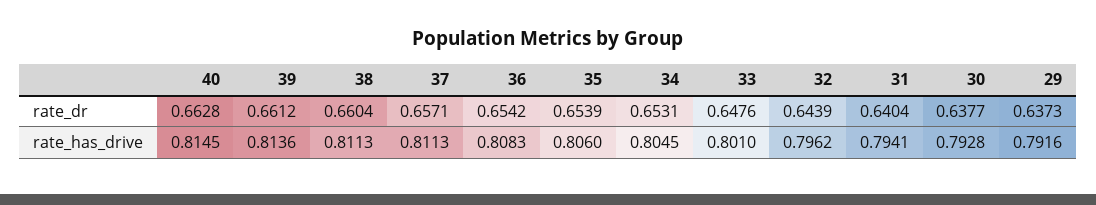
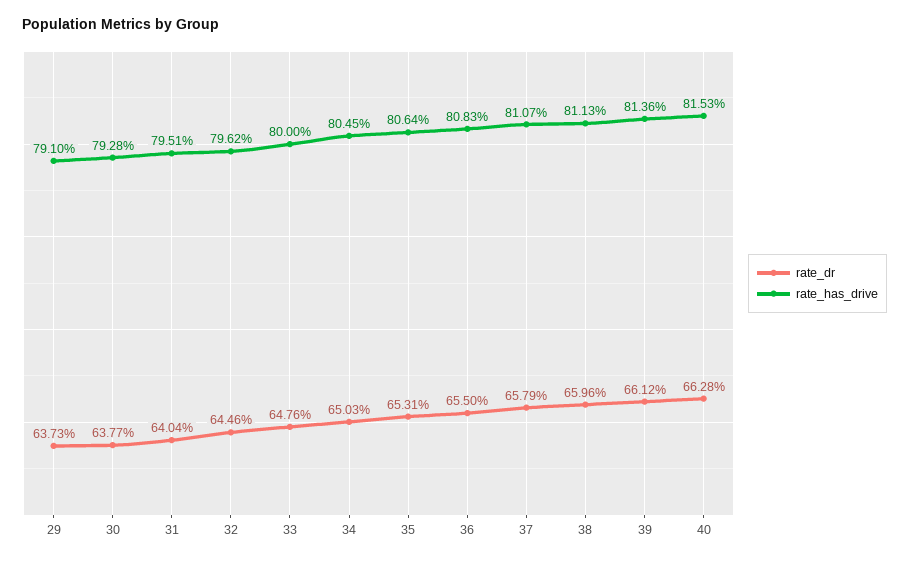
rate_dr, 38: 0.6604 -> 0.6596
rate_dr, 37: 0.6571 -> 0.6579
rate_dr, 36: 0.6542 -> 0.655
rate_dr, 35: 0.6539 -> 0.6531
rate_dr, 34: 0.6531 -> 0.6503
rate_dr, 32: 0.6439 -> 0.6446
rate_has_drive, 40: 0.8145 -> 0.8153
rate_has_drive, 37: 0.8113 -> 0.8107
rate_has_drive, 35: 0.806 -> 0.8064
rate_has_drive, 33: 0.801 -> 0.8
rate_has_drive, 31: 0.7941 -> 0.7951
rate_has_drive, 29: 0.7916 -> 0.791

